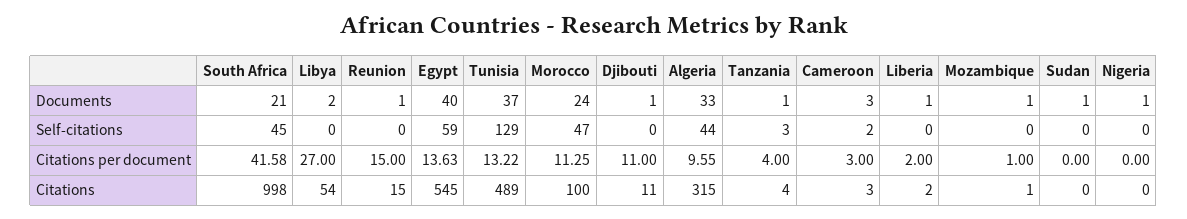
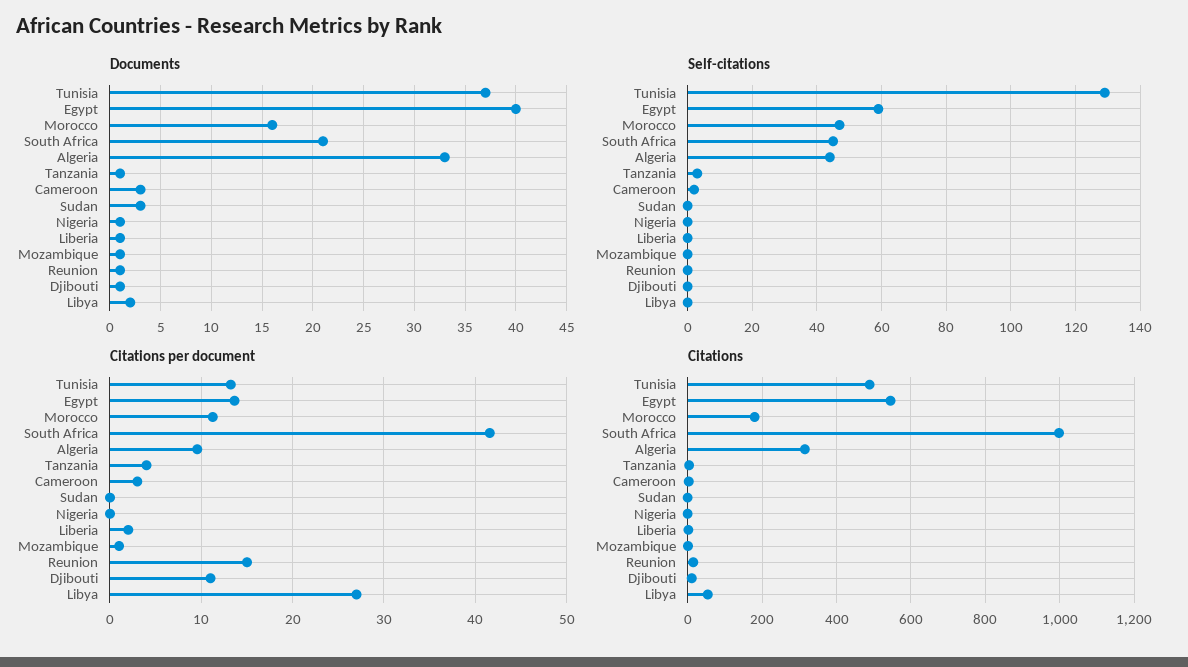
Documents, Morocco: 24 -> 16
Documents, Sudan: 1 -> 3
Citations, Morocco: 100 -> 180

